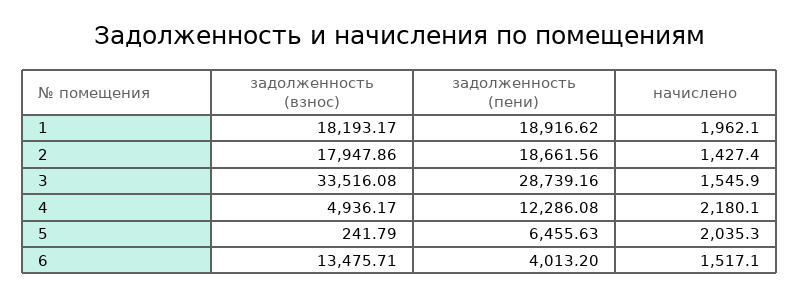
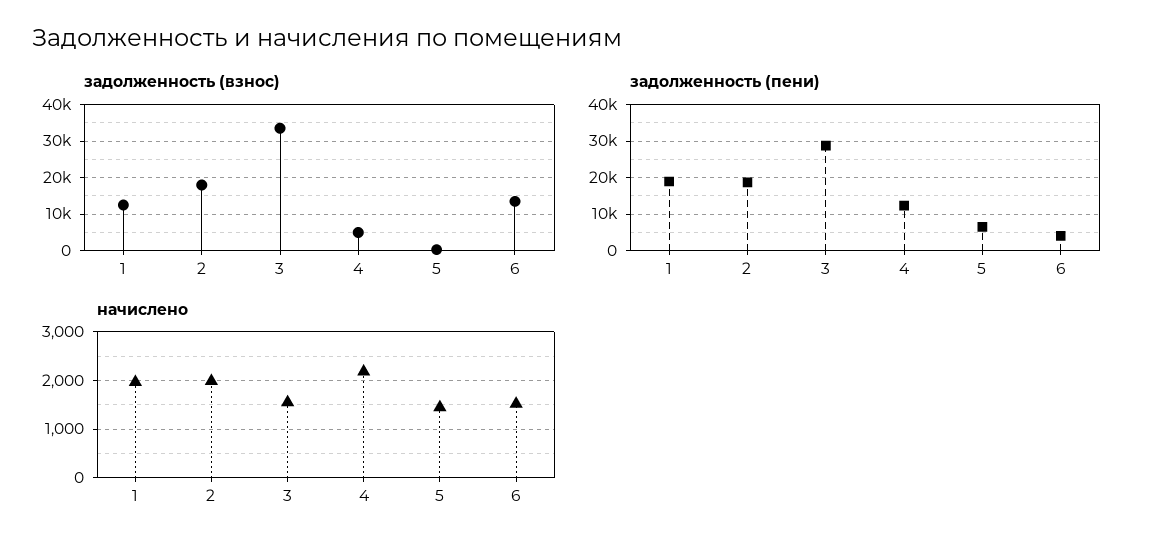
задолженность (взнос), 1: 18193.17 -> 12000
начислено, 2: 1427.4 -> 2000
начислено, 5: 2035.3 -> 1400

